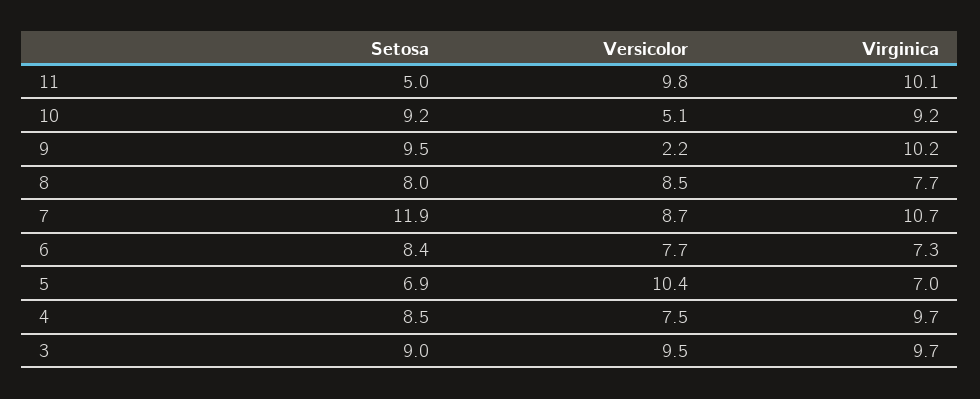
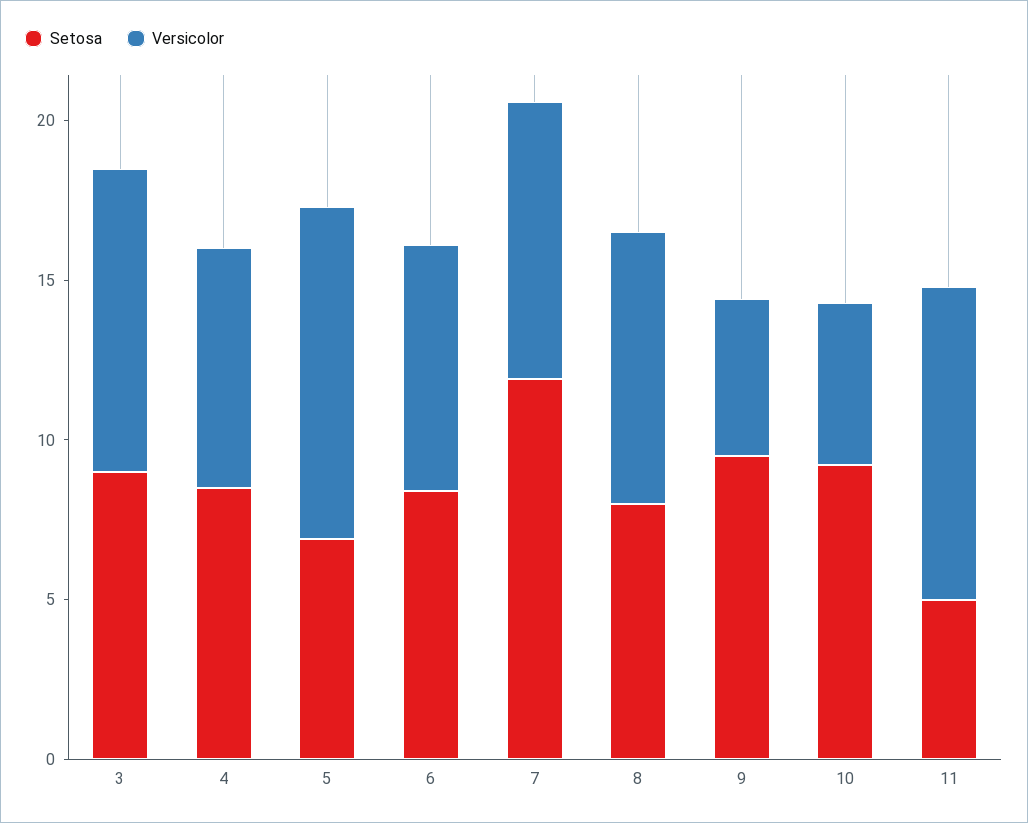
Virginica, 11: 10.1 -> none
Virginica, 10: 9.2 -> none
Versicolor, 9: 2.2 -> 5
Virginica, 9: 10.2 -> none
Virginica, 8: 7.7 -> none
Virginica, 7: 10.7 -> none
Virginica, 6: 7.3 -> none
Virginica, 5: 7 -> none
Virginica, 4: 9.7 -> none
Virginica, 3: 9.7 -> none

